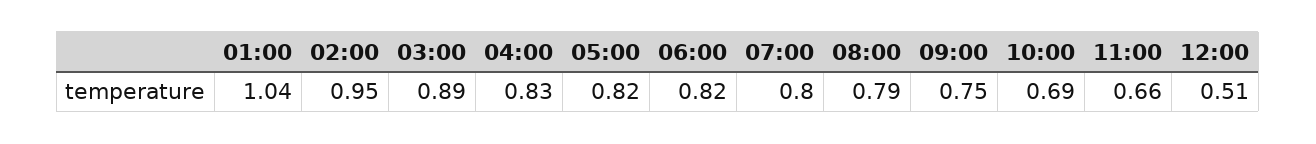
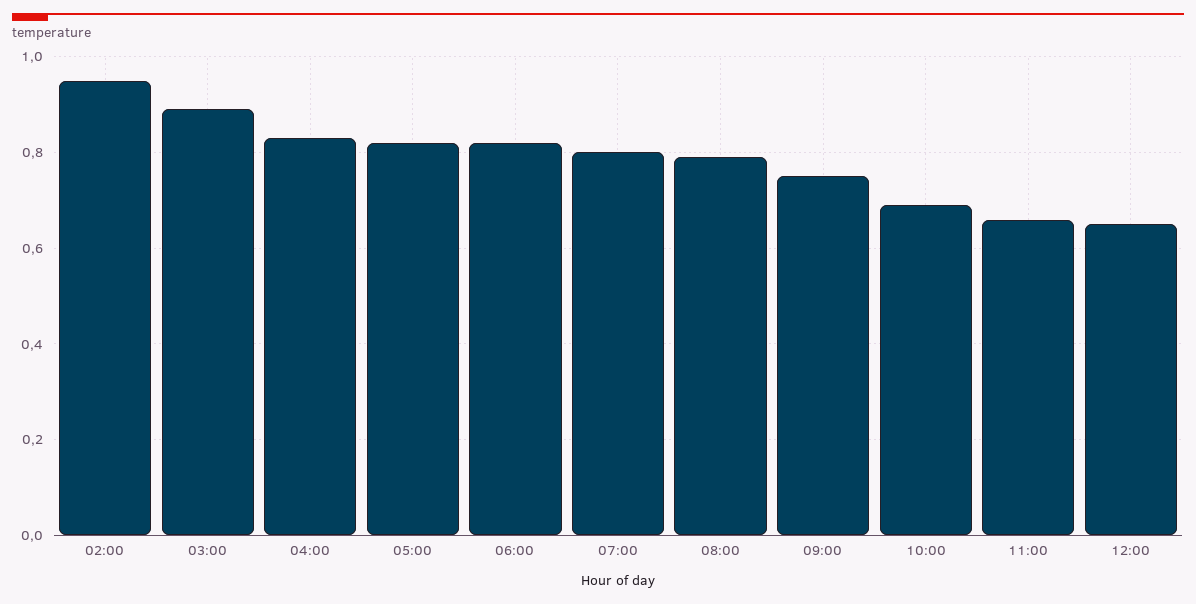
01:00: 1.04 -> none
12:00: 0.51 -> 0.65

